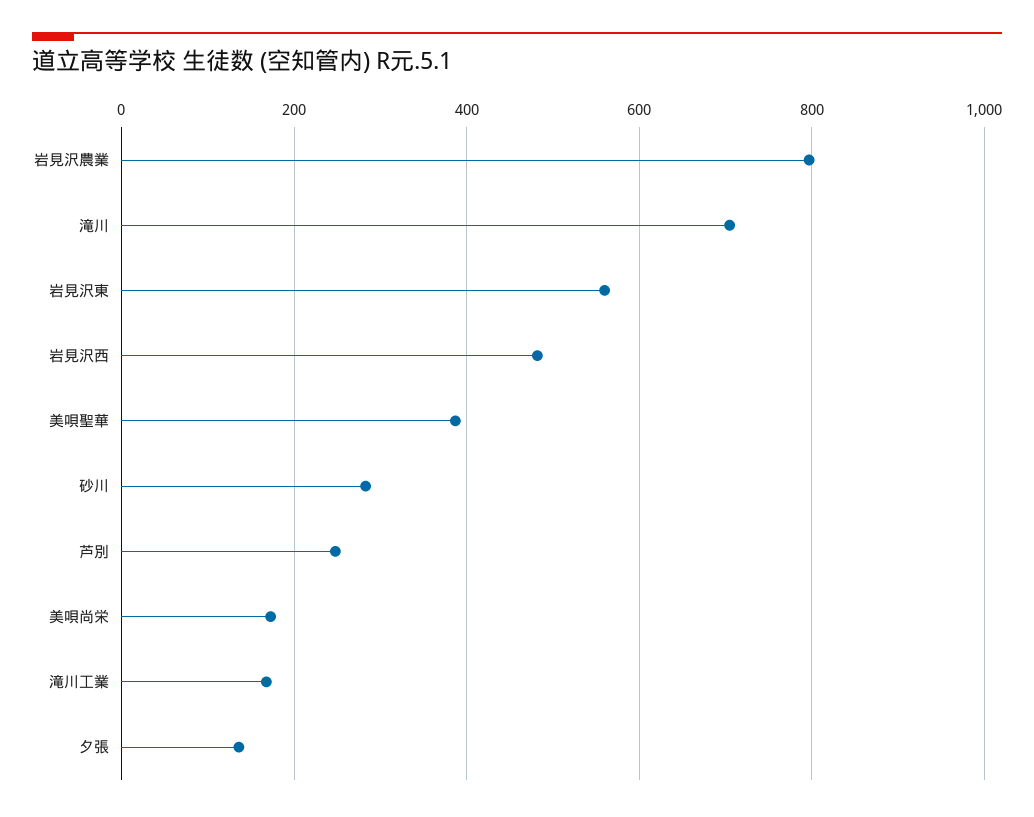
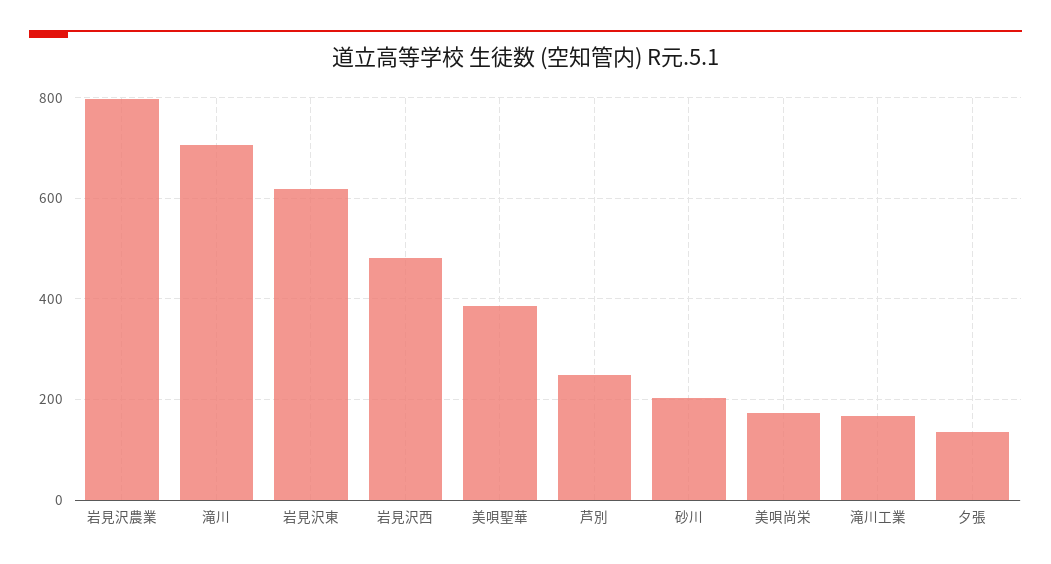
岩見沢東: 560 -> 620
砂川: 280 -> 200

